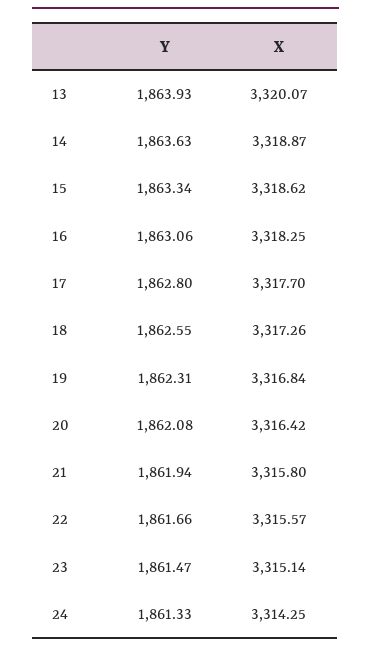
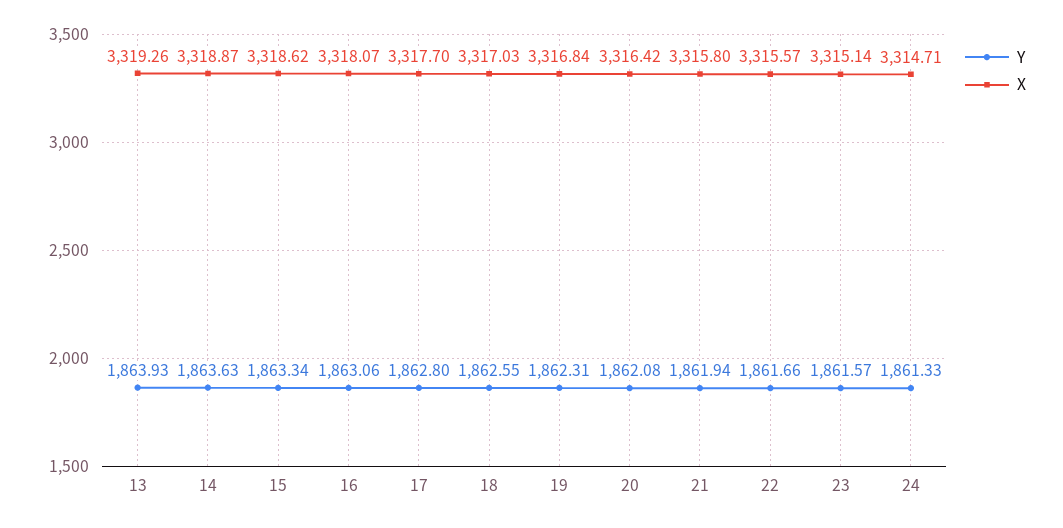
X, 13: 3320.07 -> 3319.26
X, 16: 3318.25 -> 3318.07
X, 18: 3317.26 -> 3317.03
Y, 23: 1861.47 -> 1861.57
X, 24: 3314.25 -> 3314.71

